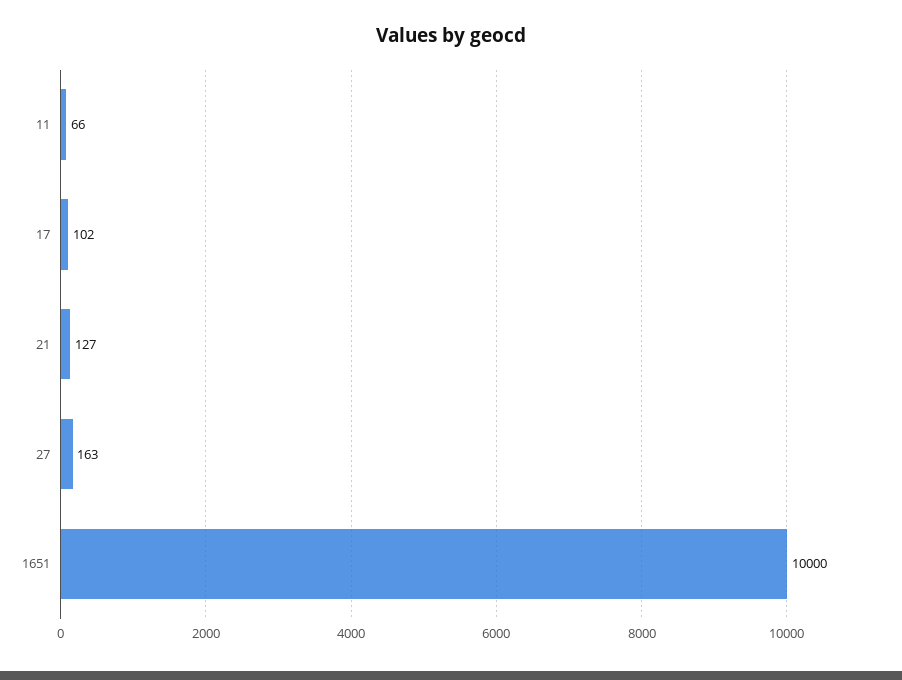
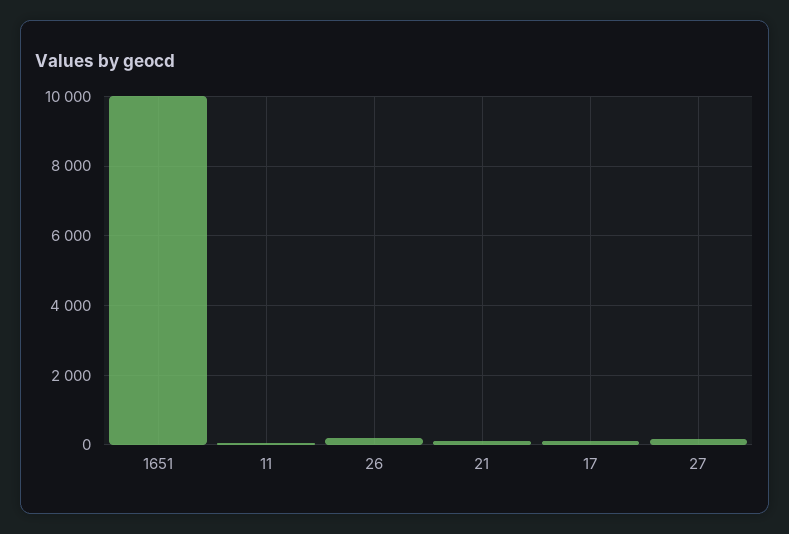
26: none -> 200

